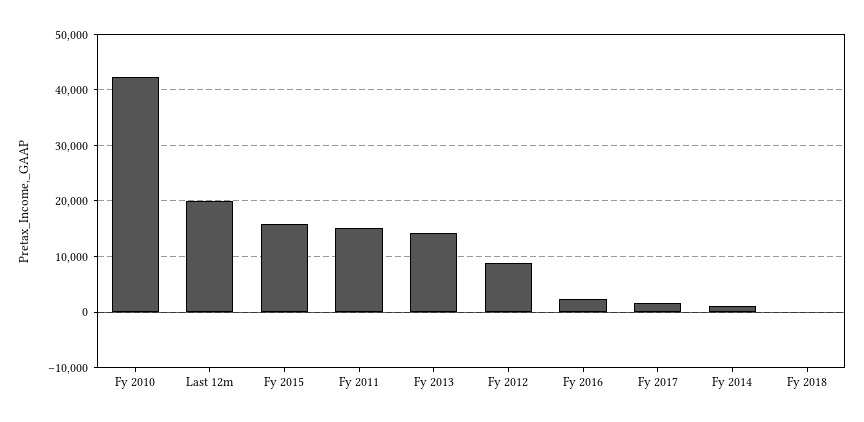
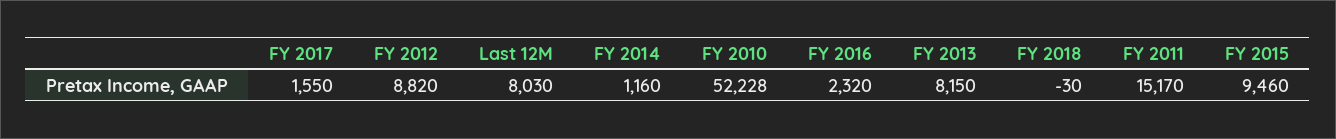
Fy 2010: 42000 -> 52228
Last 12m: 20000 -> 8030
Fy 2015: 16000 -> 9460
Fy 2013: 14000 -> 8150

